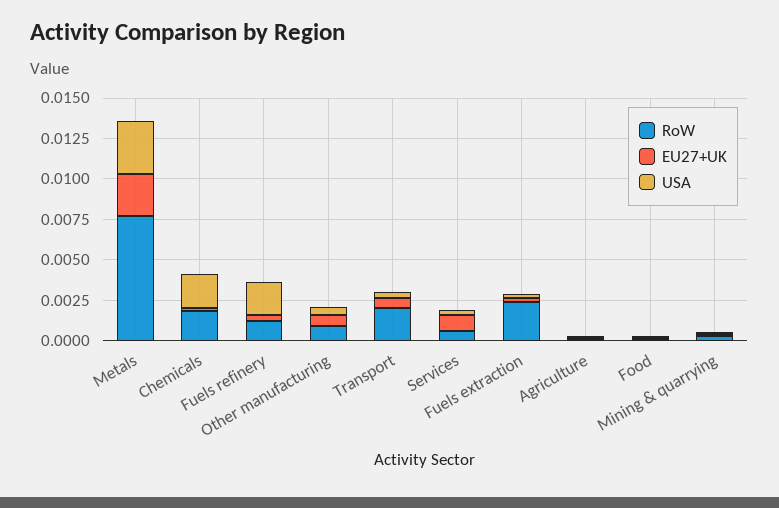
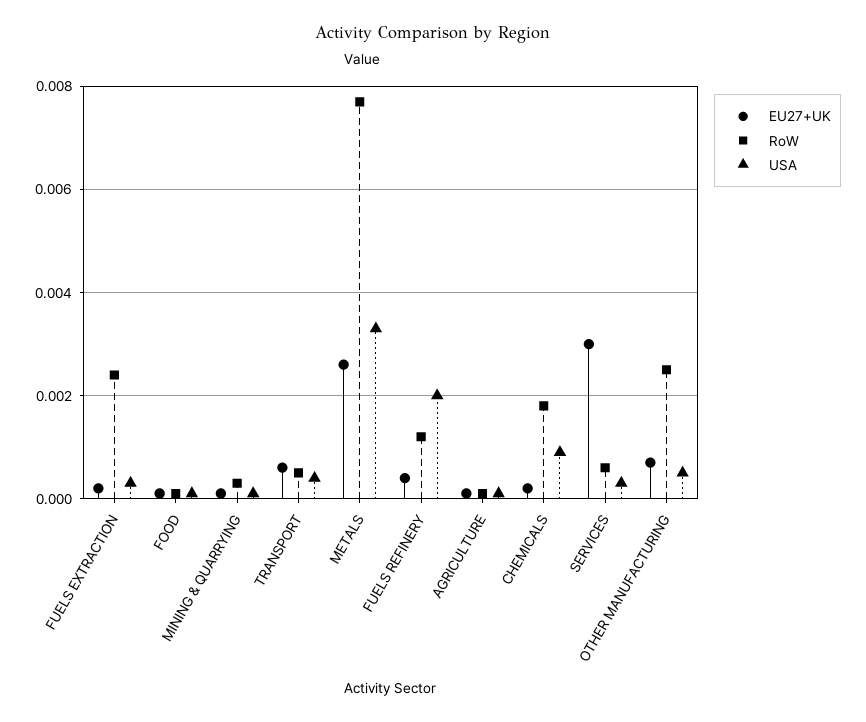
USA, Chemicals: 0.002 -> 0.001
RoW, Other manufacturing: 0.001 -> 0.0025
RoW, Transport: 0.002 -> 0.0005
EU27+UK, Services: 0.001 -> 0.003

